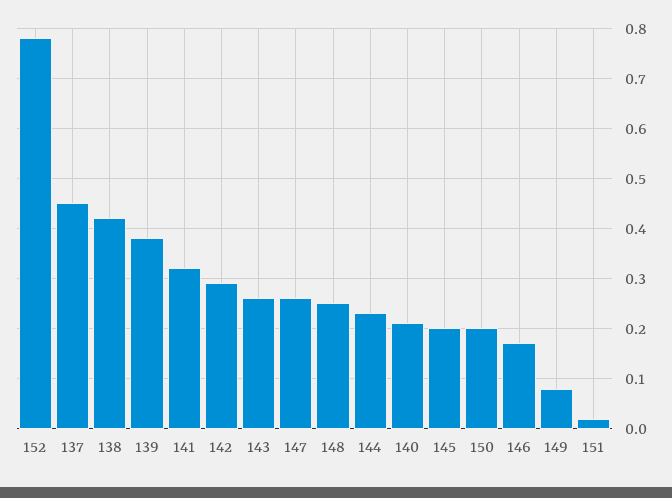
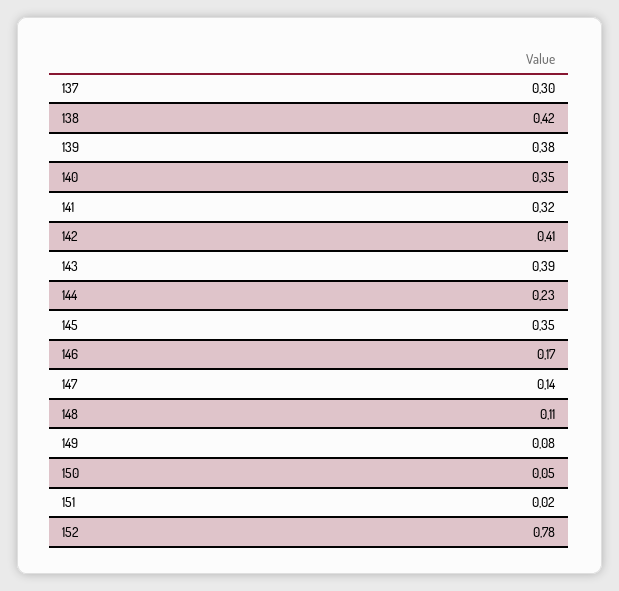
137: 0.45 -> 0.3
142: 0.3 -> 0.41
143: 0.25 -> 0.39
147: 0.25 -> 0.14
148: 0.25 -> 0.11
140: 0.2 -> 0.35
145: 0.2 -> 0.35
150: 0.2 -> 0.05

